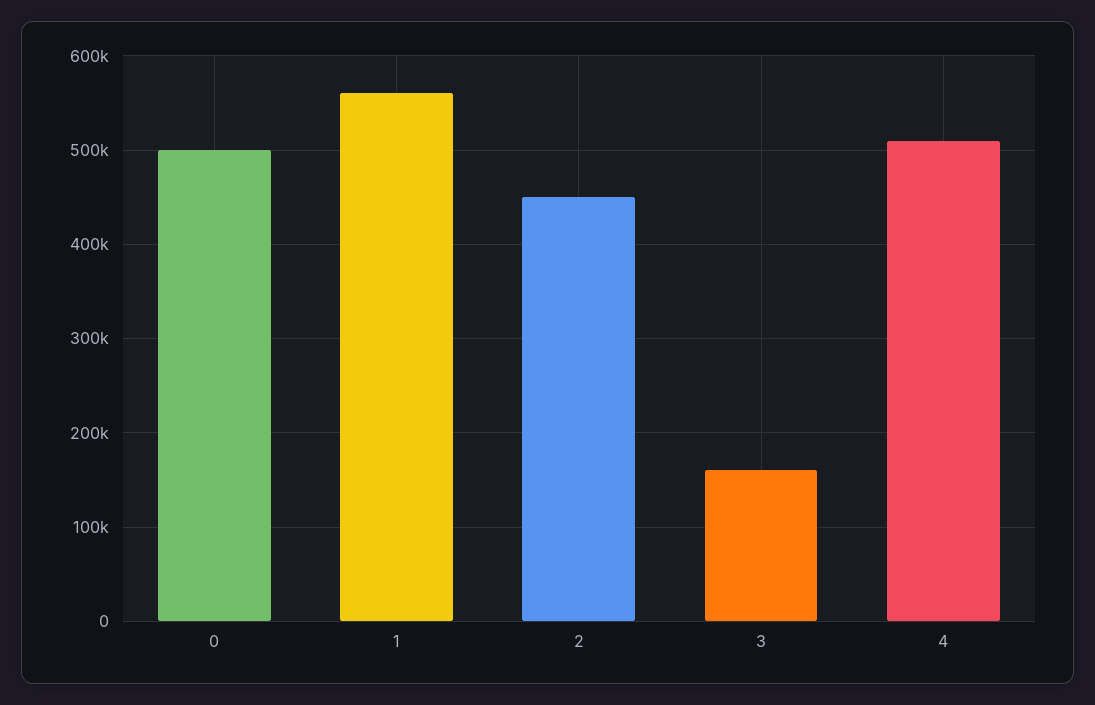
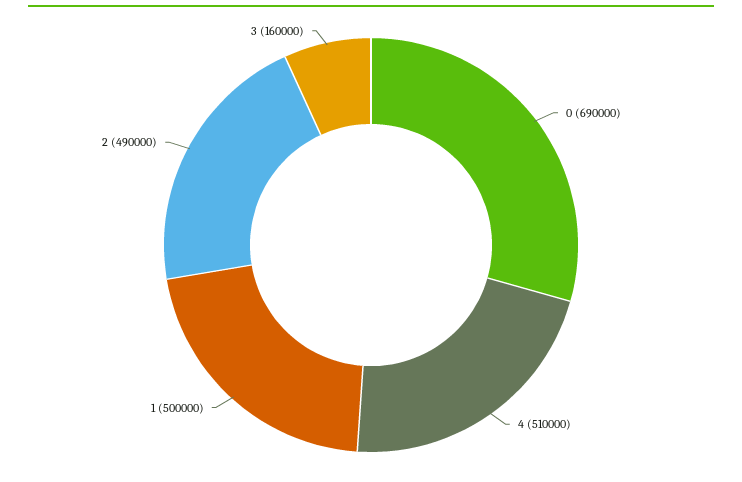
0: 500000 -> 690000
1: 560000 -> 500000
2: 450000 -> 490000

